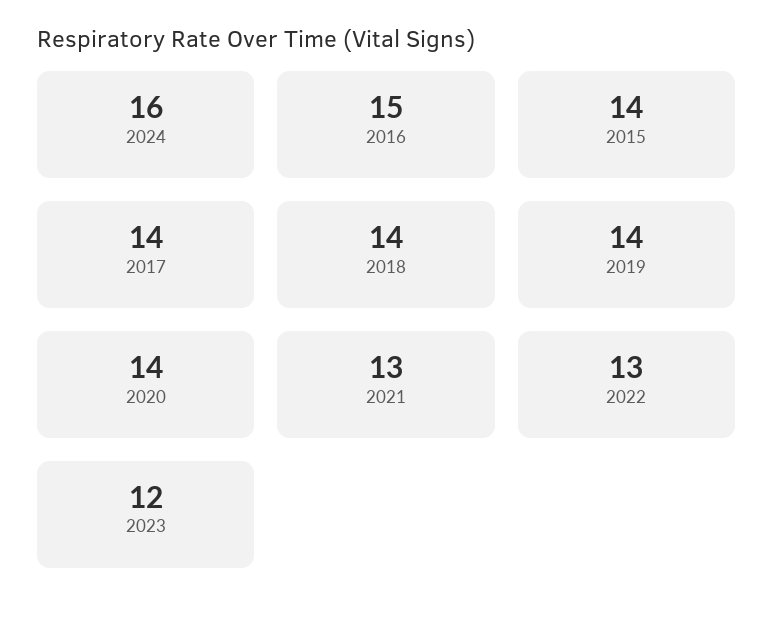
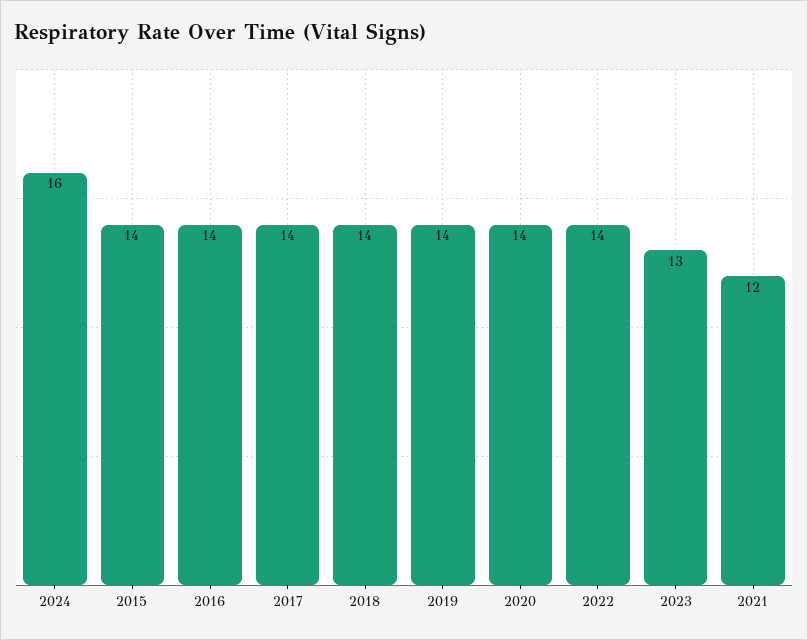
2016: 15 -> 14
2021: 13 -> 12
2022: 13 -> 14
2023: 12 -> 13

